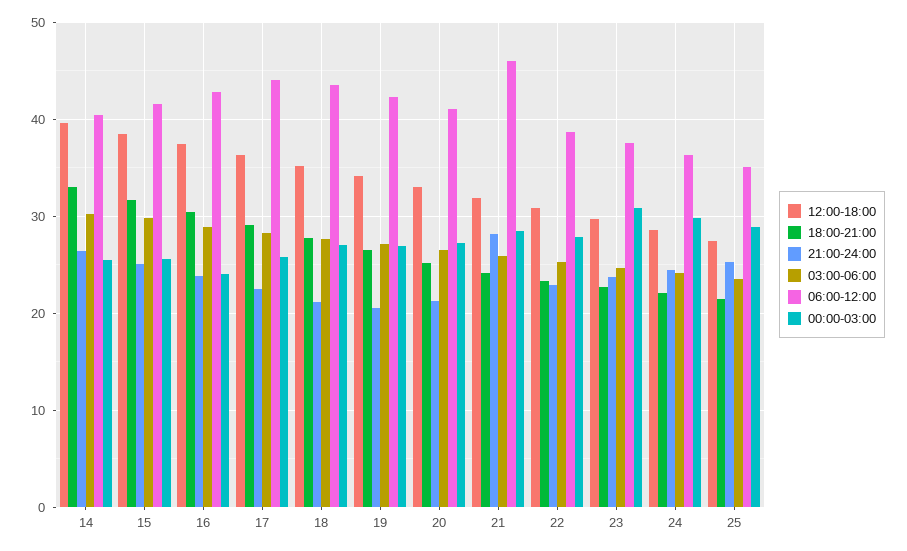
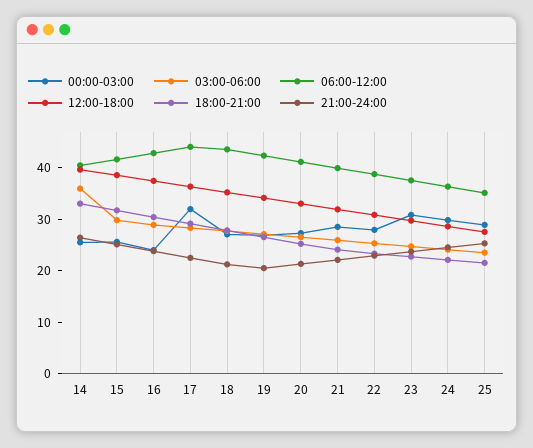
03:00-06:00, 14: 30 -> 36
00:00-03:00, 17: 26 -> 32
21:00-24:00, 21: 28 -> 22
06:00-12:00, 21: 46 -> 40

